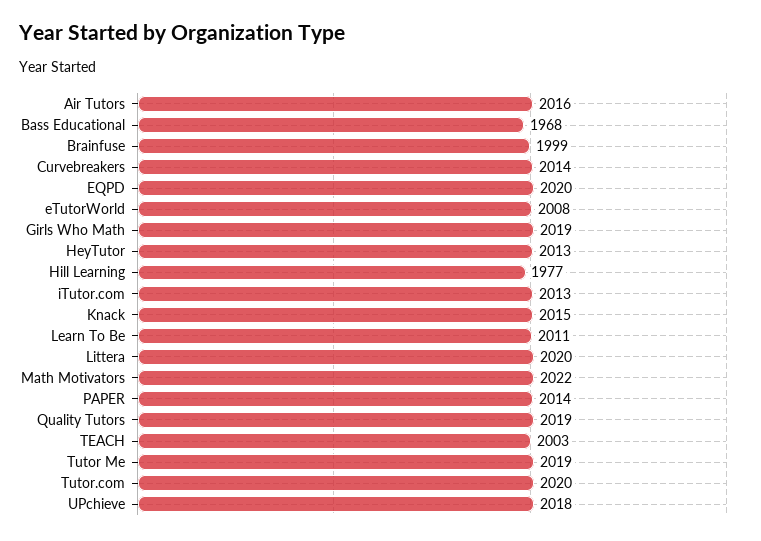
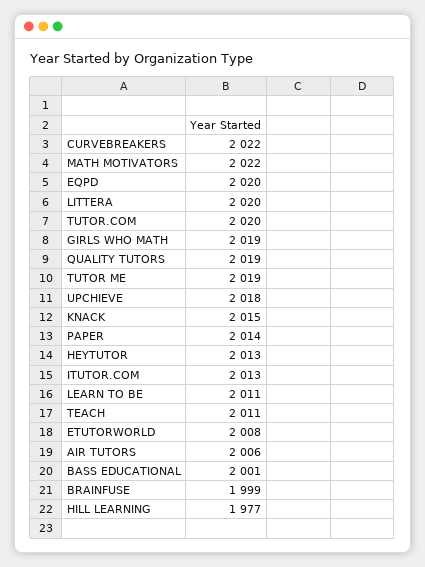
Air Tutors: 2016 -> 2006
Bass Educational: 1968 -> 2001
Curvebreakers: 2014 -> 2022
TEACH: 2003 -> 2011

